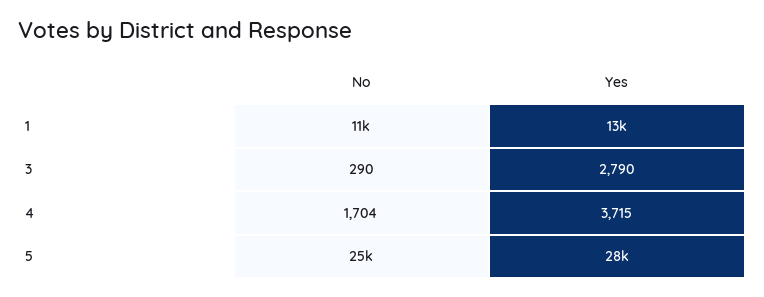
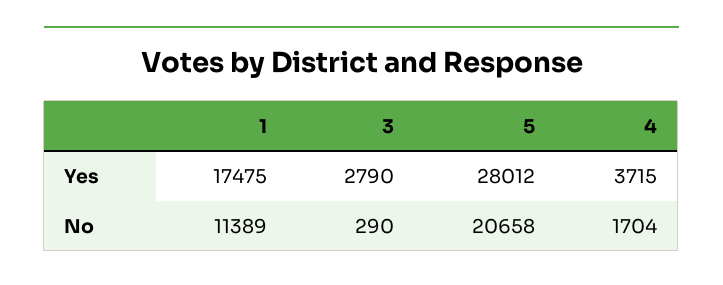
Yes, 1: 13000 -> 17475
No, 5: 25000 -> 20658

